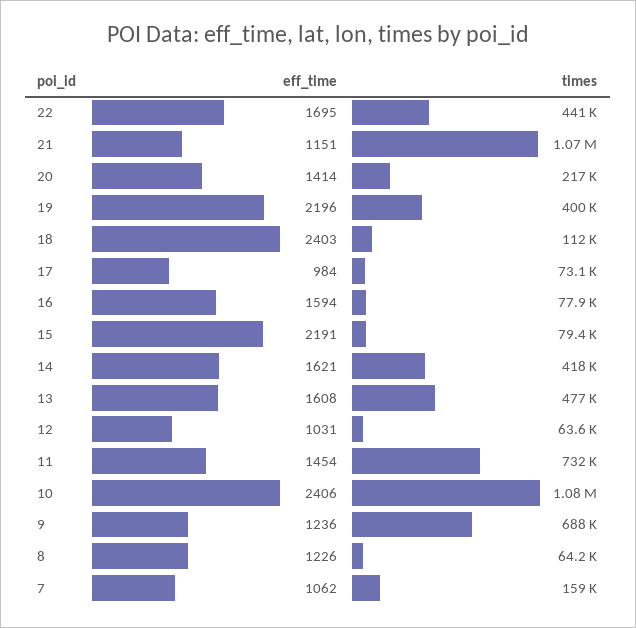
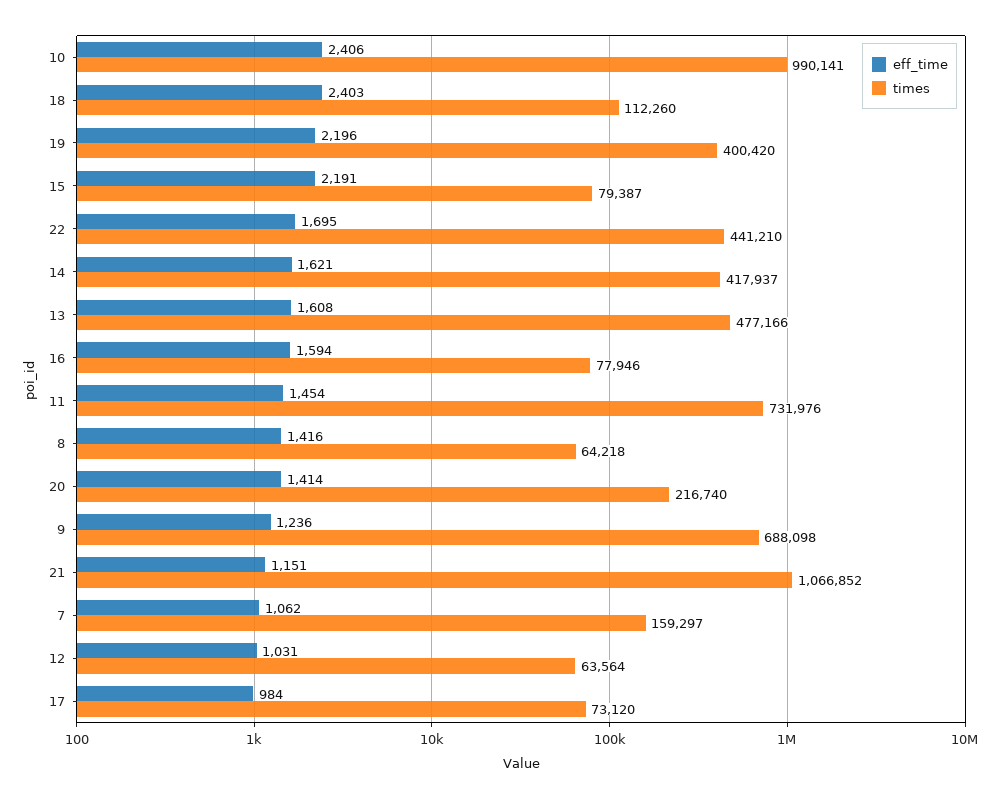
times, 10: 1080000 -> 990141
eff_time, 8: 1226 -> 1416

